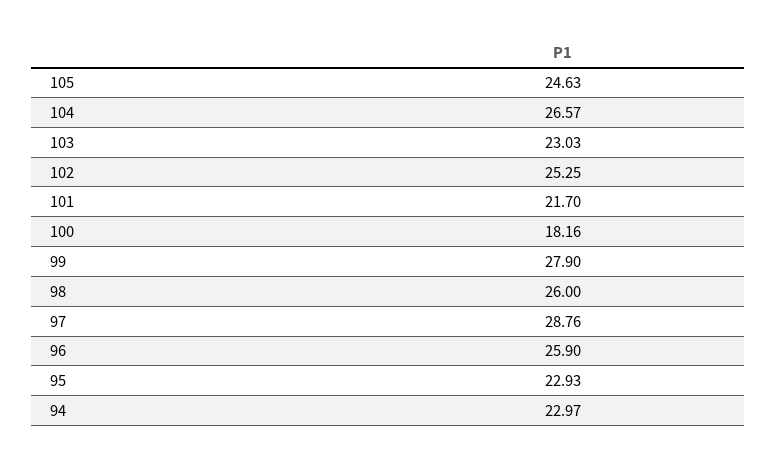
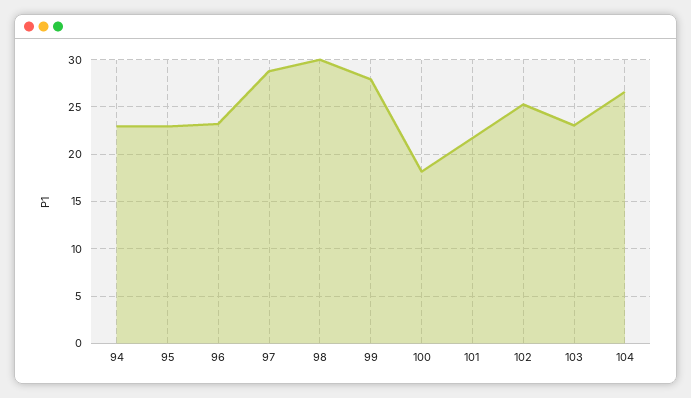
105: 24.63 -> none
98: 26 -> 30
96: 25.9 -> 23

